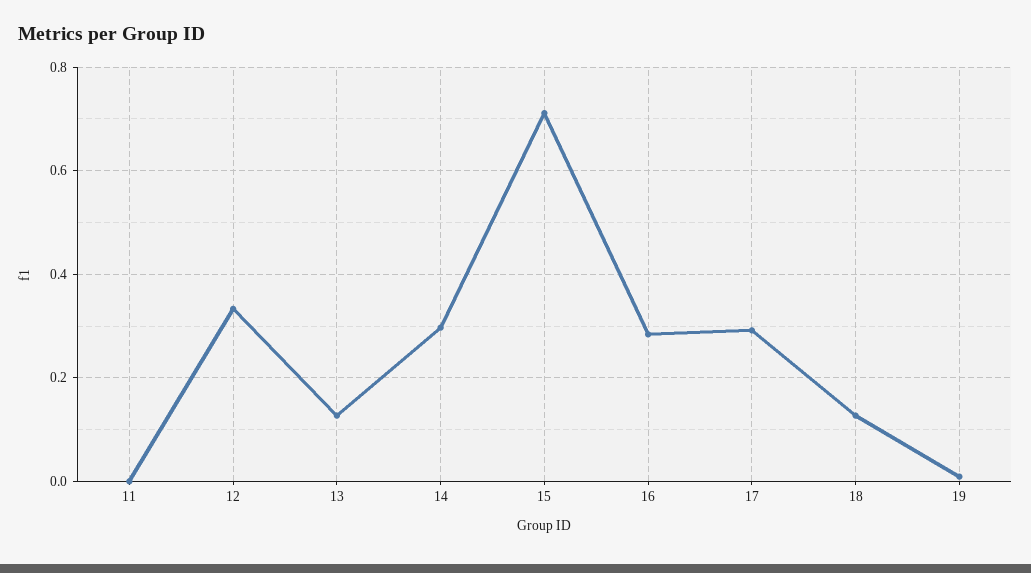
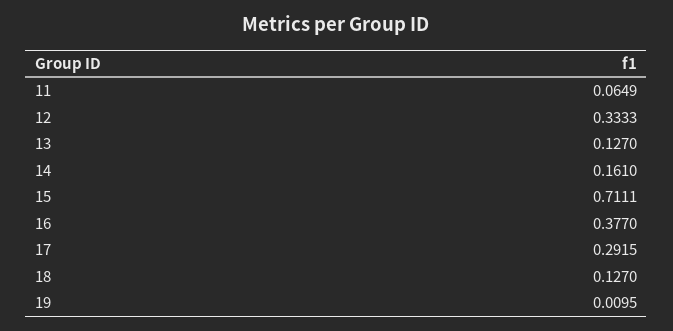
11: 0 -> 0.0649
14: 0.3 -> 0.161
16: 0.28 -> 0.377

